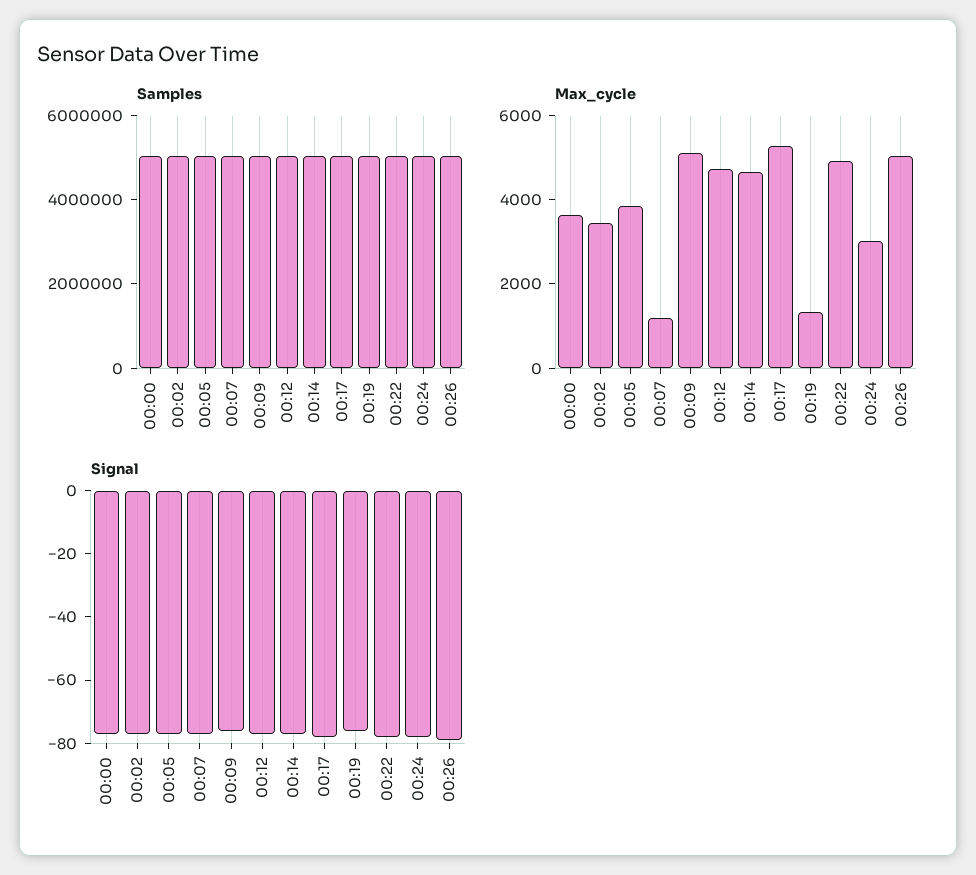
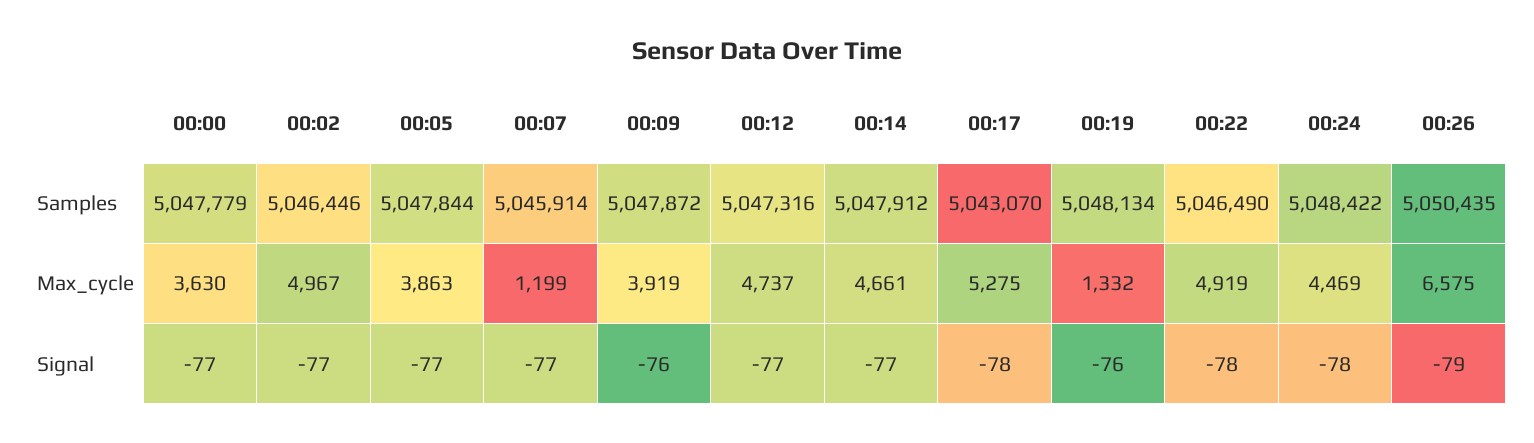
Max_cycle, 00:02: 3500 -> 4967
Max_cycle, 00:09: 5000 -> 3919
Max_cycle, 00:24: 3000 -> 4469
Max_cycle, 00:26: 5000 -> 6575

